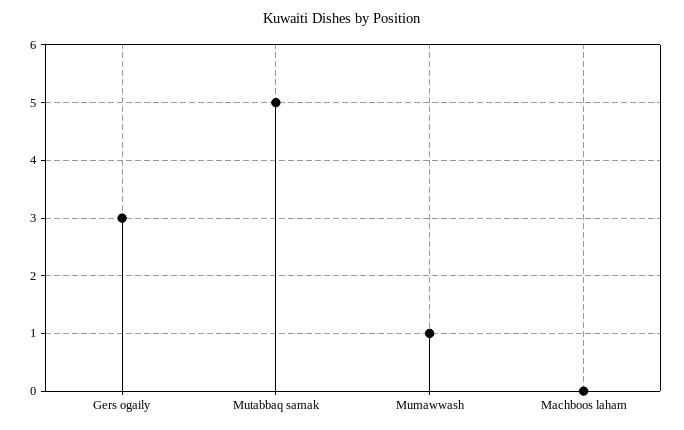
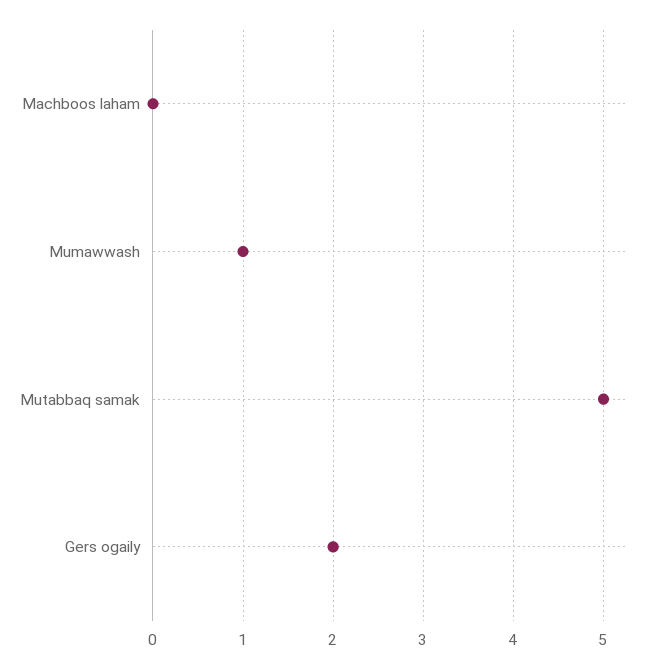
Gers ogaily: 3 -> 2

